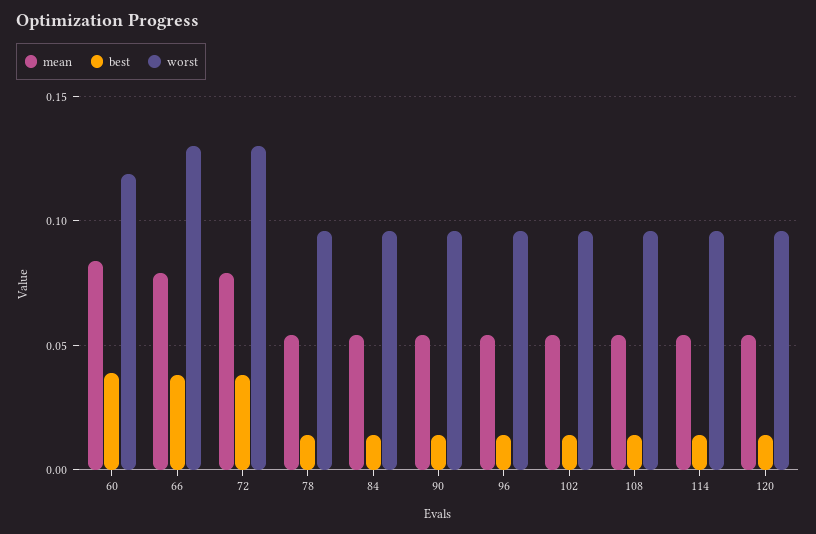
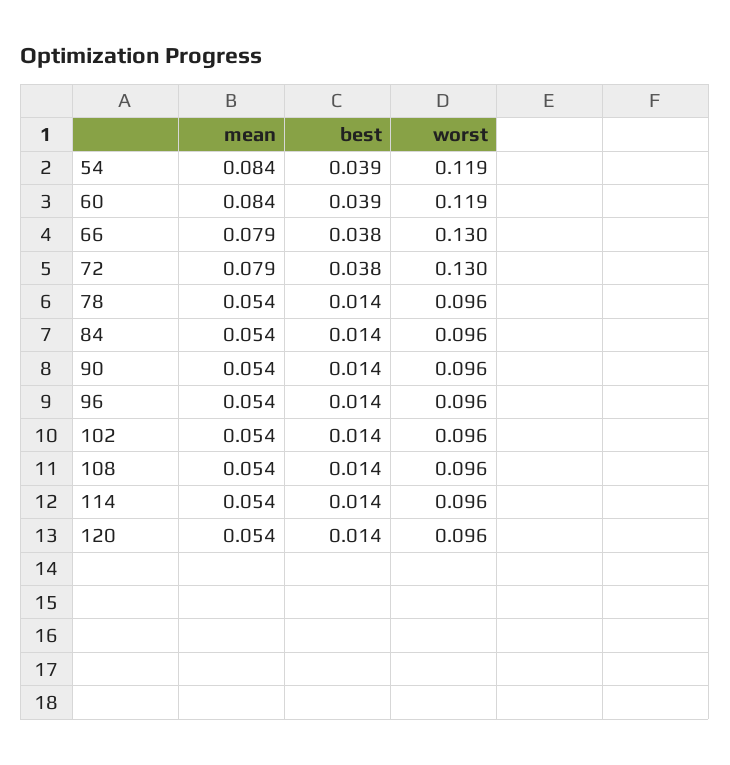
mean, 54: none -> 0.084
best, 54: none -> 0.039
worst, 54: none -> 0.119

